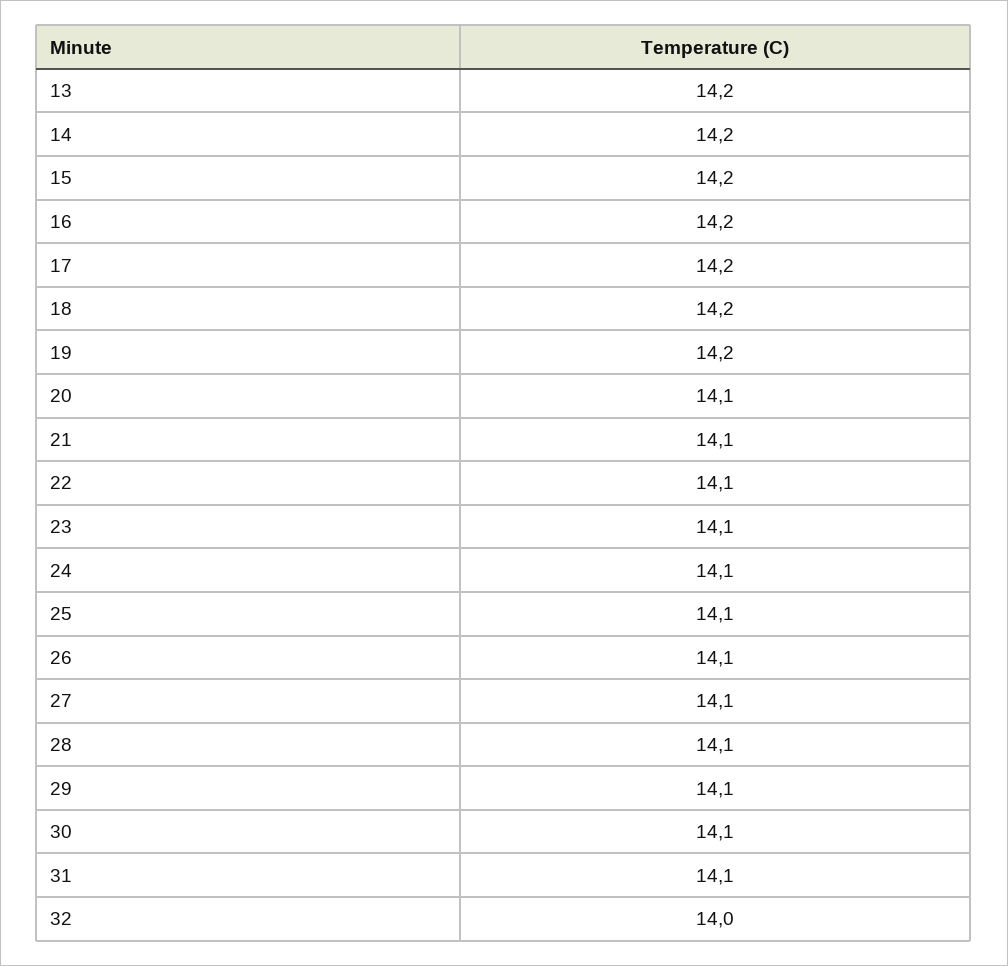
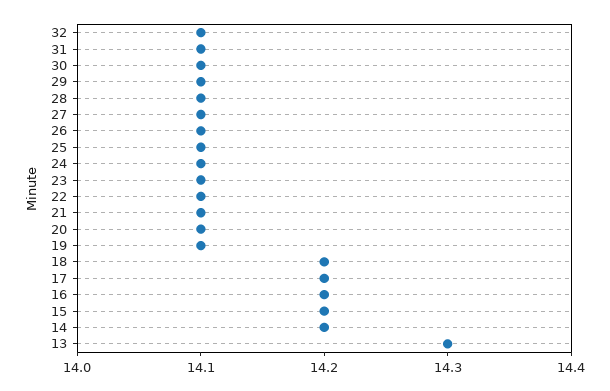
13: 14.2 -> 14.3
19: 14.2 -> 14.1
32: 14 -> 14.1

